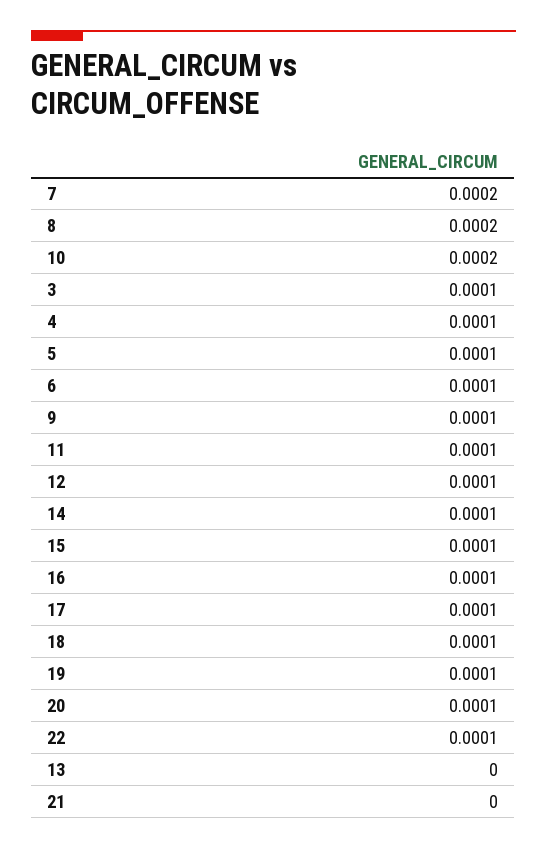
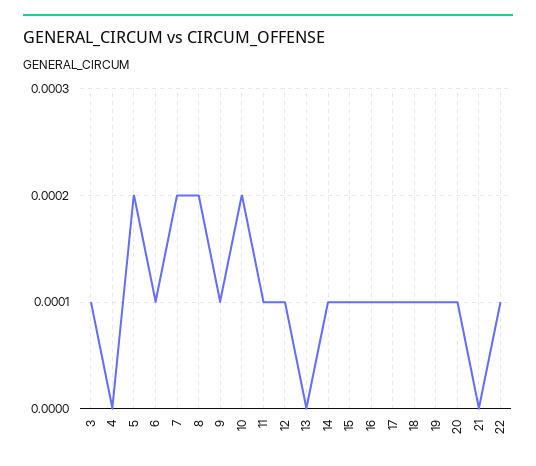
4: 0.0001 -> 0
5: 0.0001 -> 0.0002

